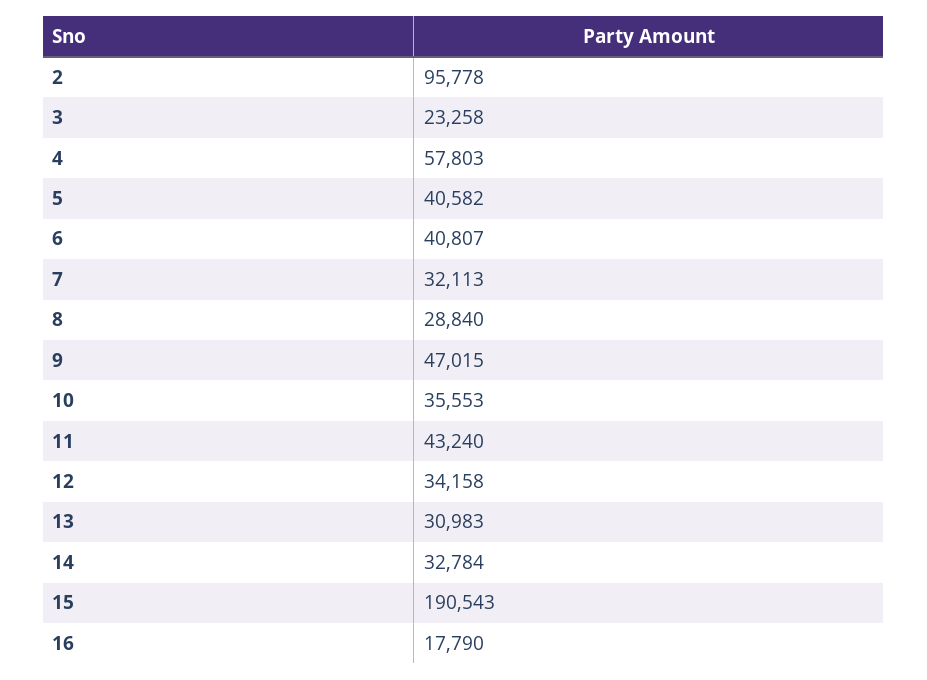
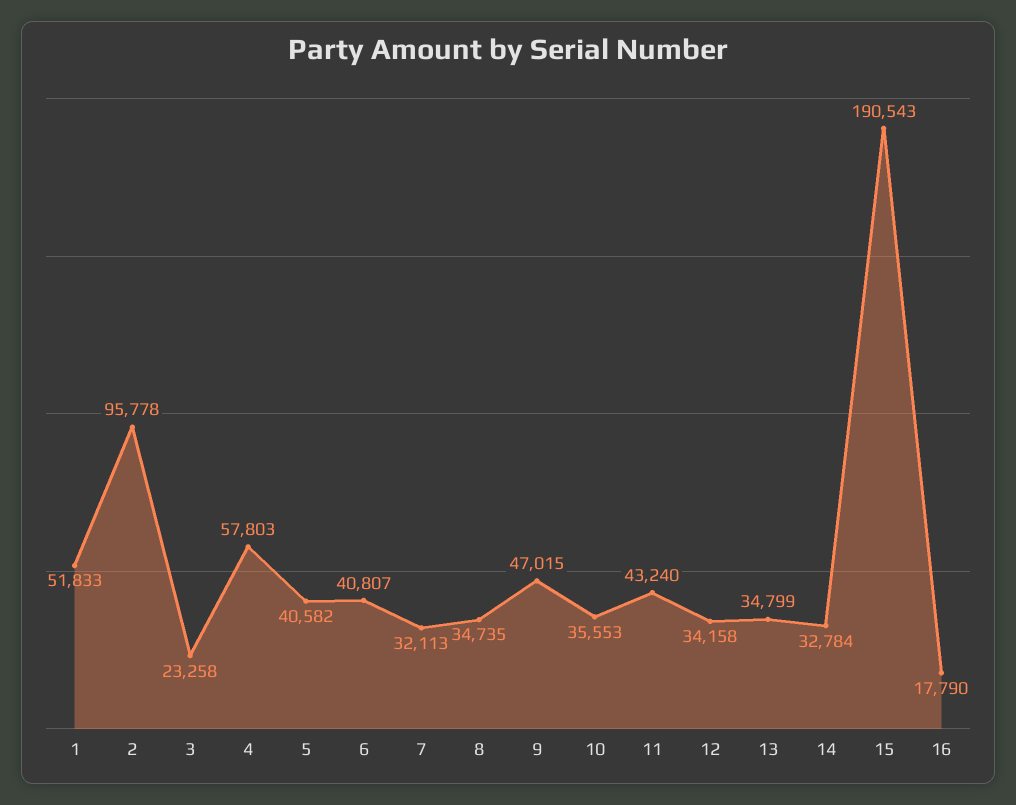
8: 28840 -> 34735
13: 30983 -> 34799
1: none -> 51833

